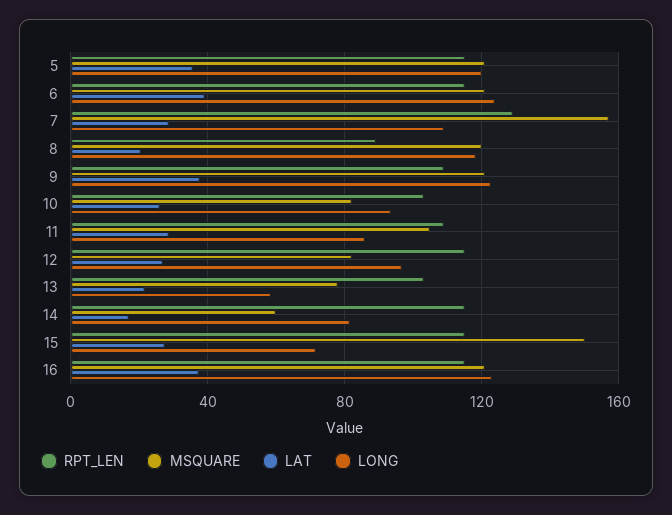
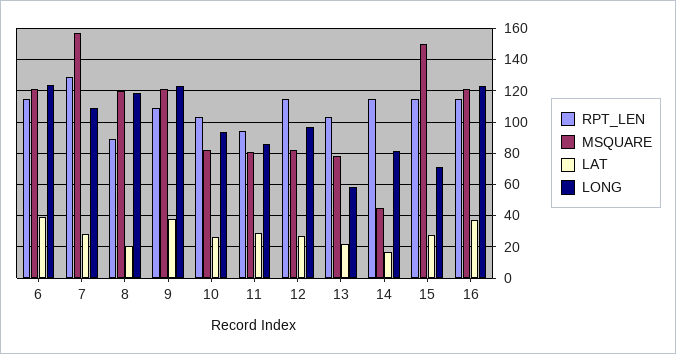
RPT_LEN, 5: 115 -> none
MSQUARE, 5: 120 -> none
LAT, 5: 35 -> none
LONG, 5: 120 -> none
RPT_LEN, 11: 110 -> 95
MSQUARE, 11: 105 -> 80
MSQUARE, 14: 60 -> 45

